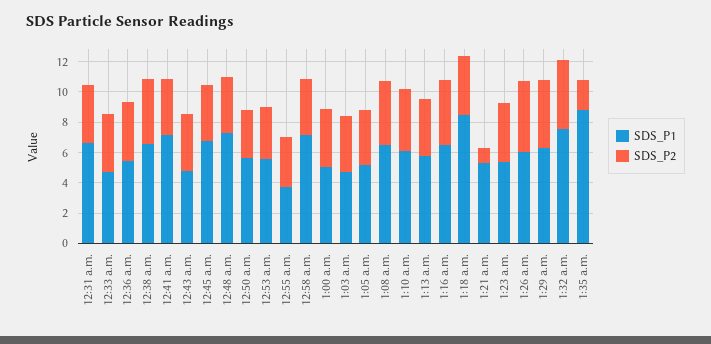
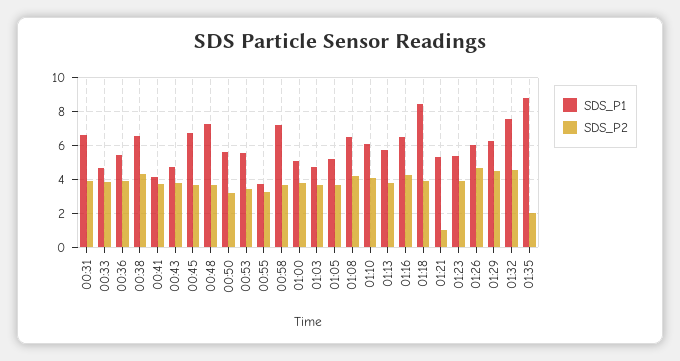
SDS_P1, 12:41 a.m.: 7 -> 4

